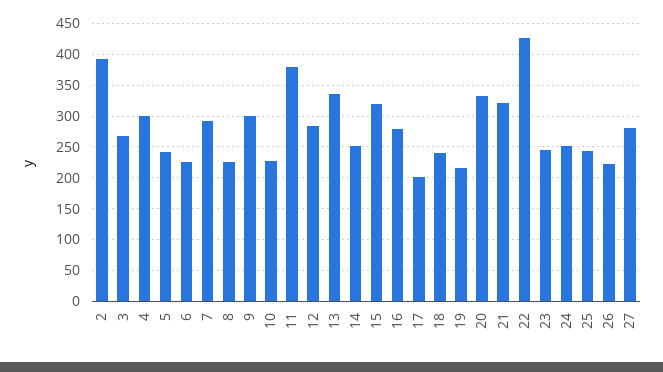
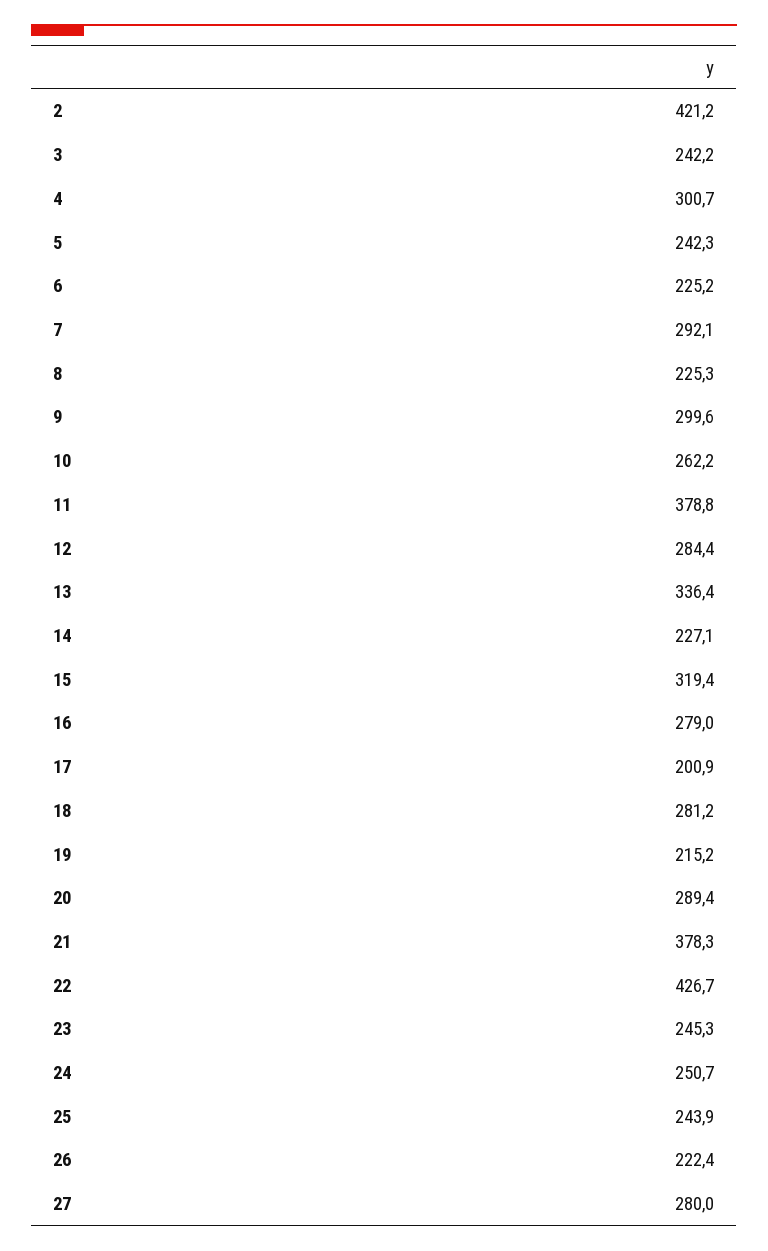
2: 390 -> 421.2
3: 270 -> 242.2
10: 230 -> 262.2
14: 250 -> 227.1
18: 240 -> 281.2
20: 330 -> 289.4
21: 320 -> 378.3

